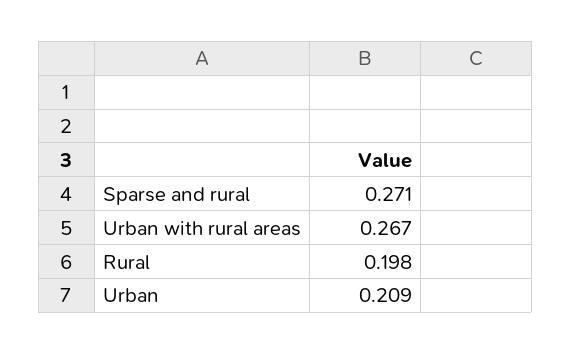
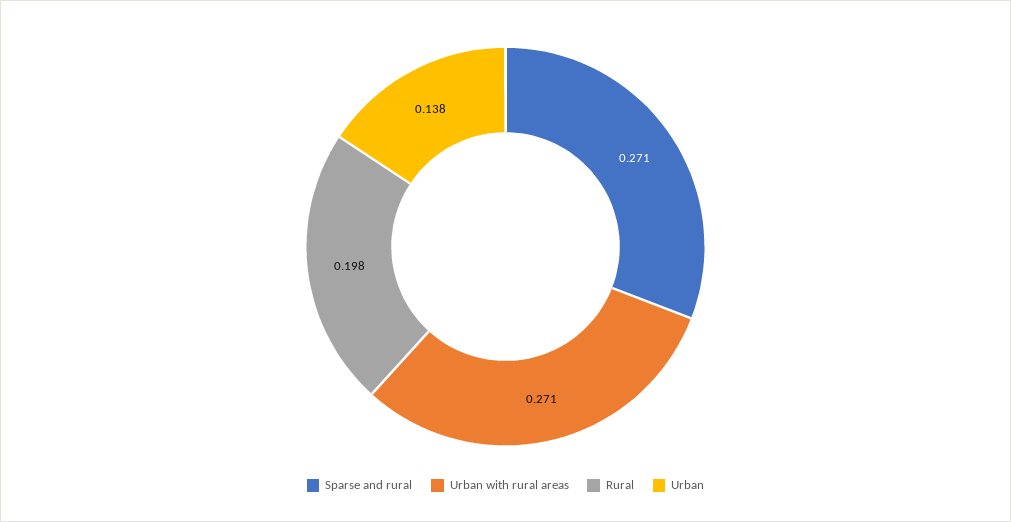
Urban with rural areas: 0.267 -> 0.271
Urban: 0.209 -> 0.138

